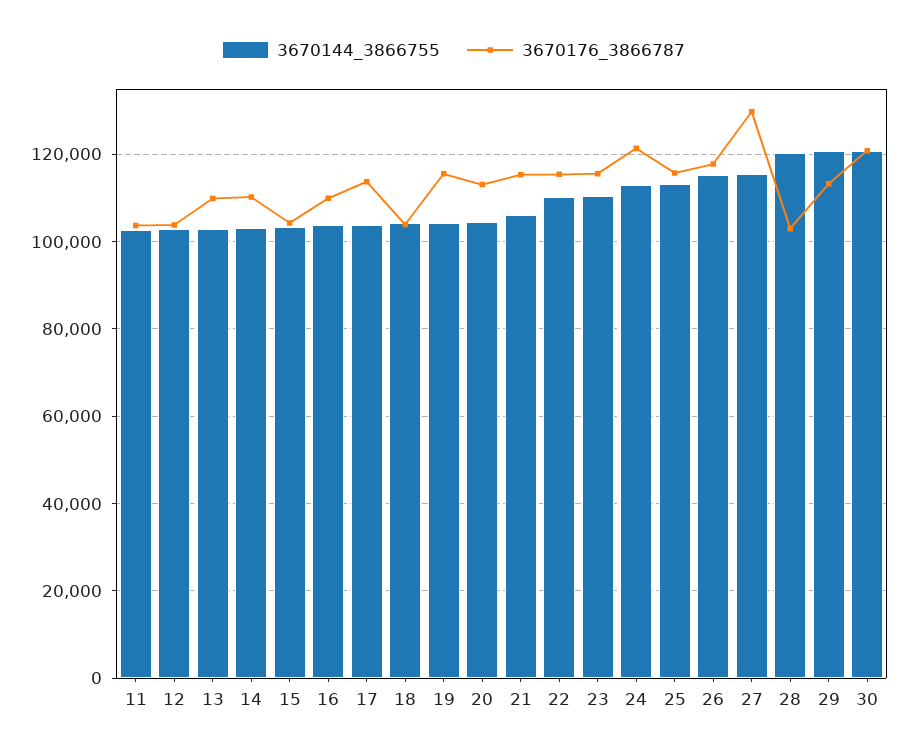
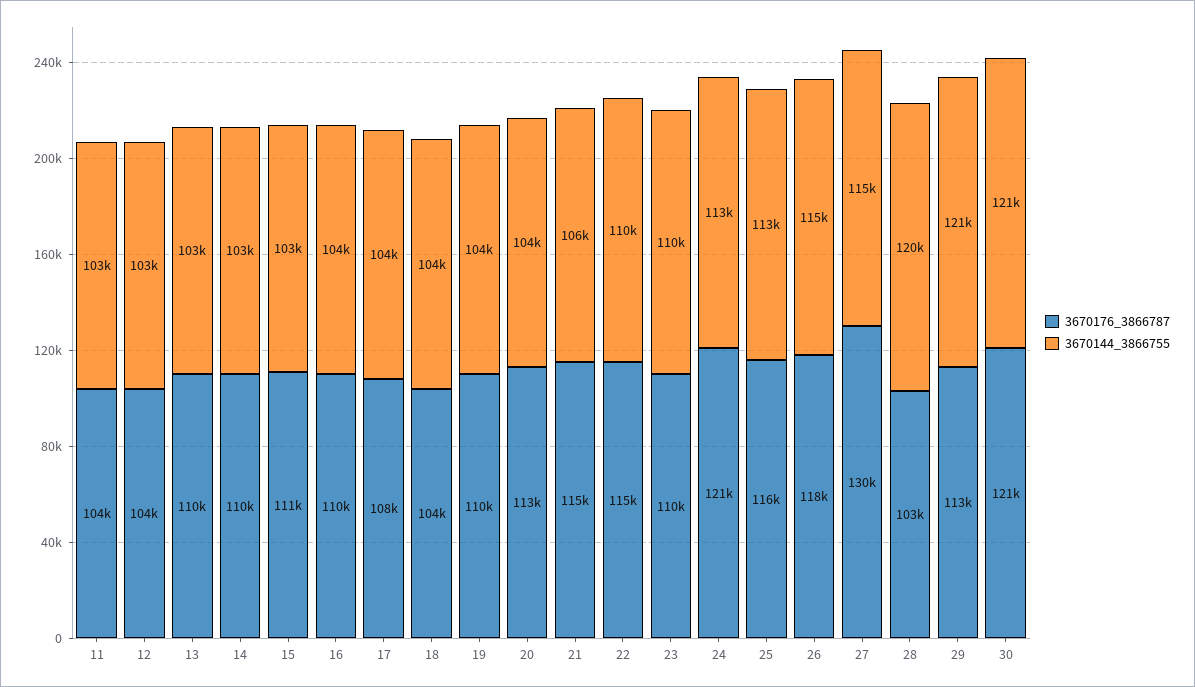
3670176_3866787, 15: 104000 -> 111000
3670176_3866787, 17: 114000 -> 108000
3670176_3866787, 19: 116000 -> 110000
3670176_3866787, 23: 116000 -> 110000

